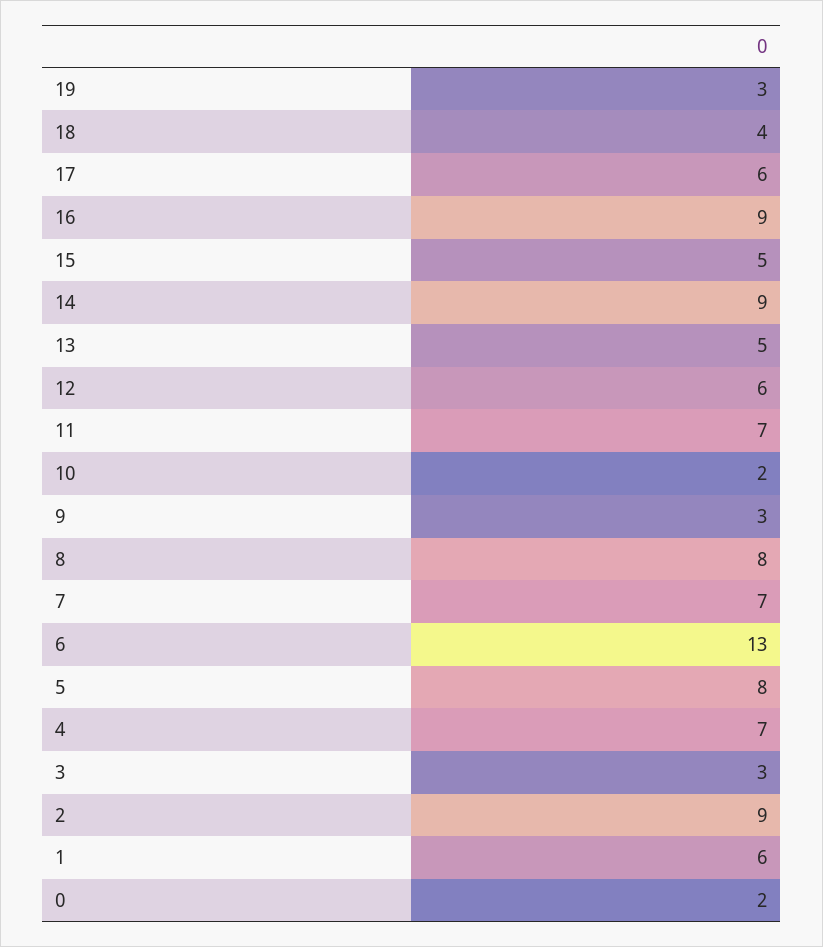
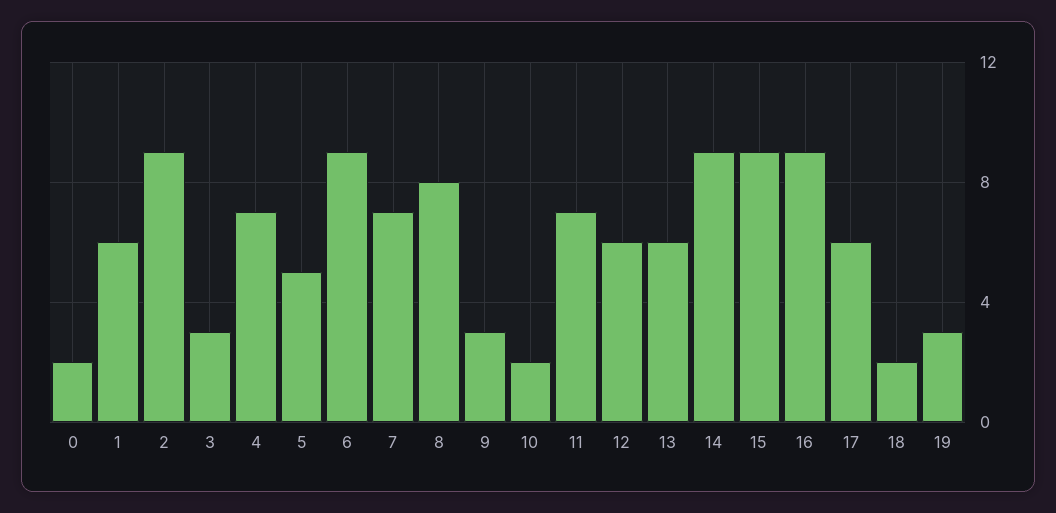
18: 4 -> 2
15: 5 -> 9
13: 5 -> 6
6: 13 -> 9
5: 8 -> 5

